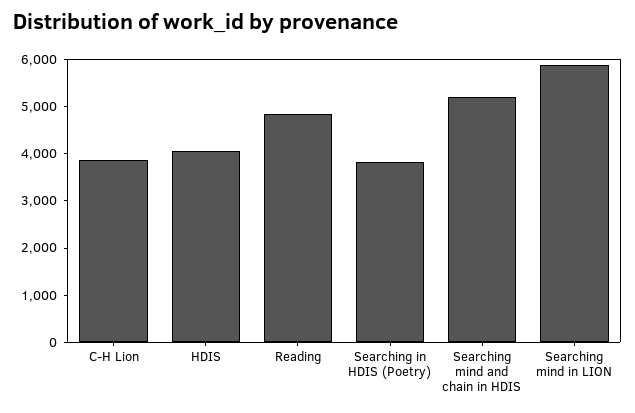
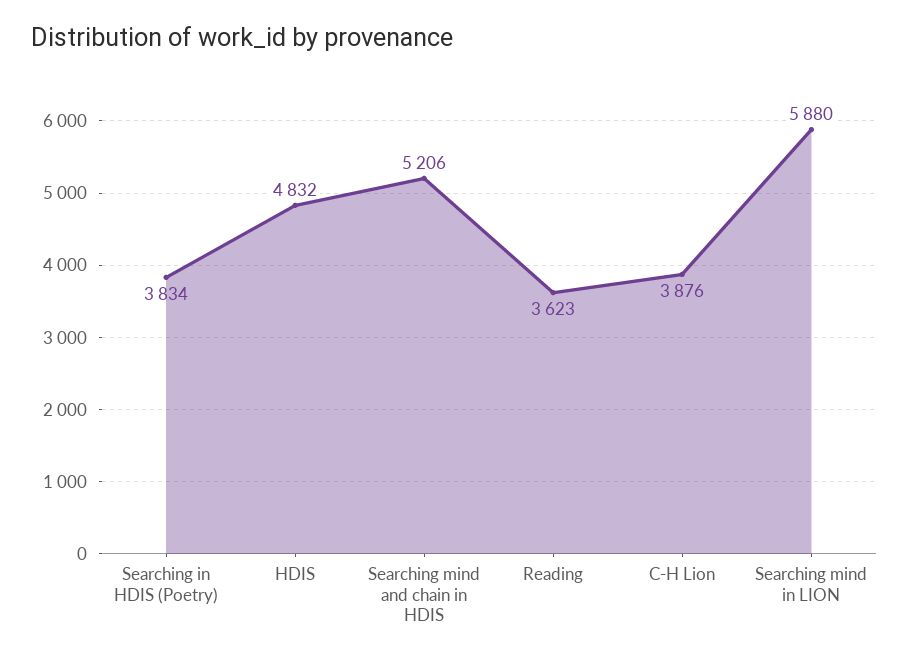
HDIS: 4000 -> 4832
Reading: 4800 -> 3623

